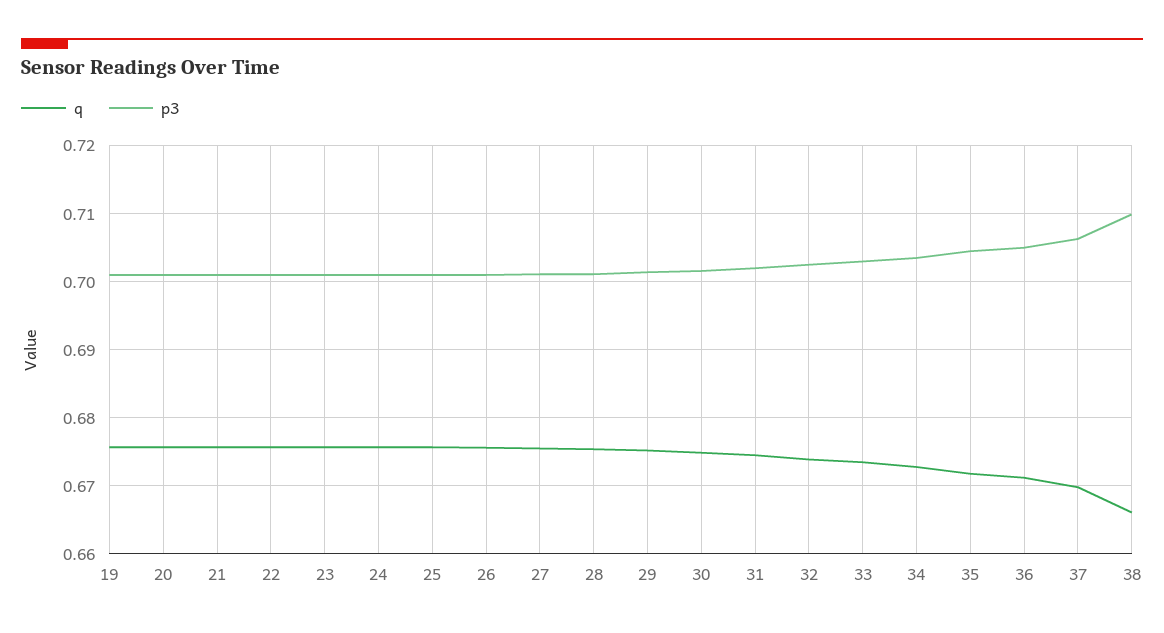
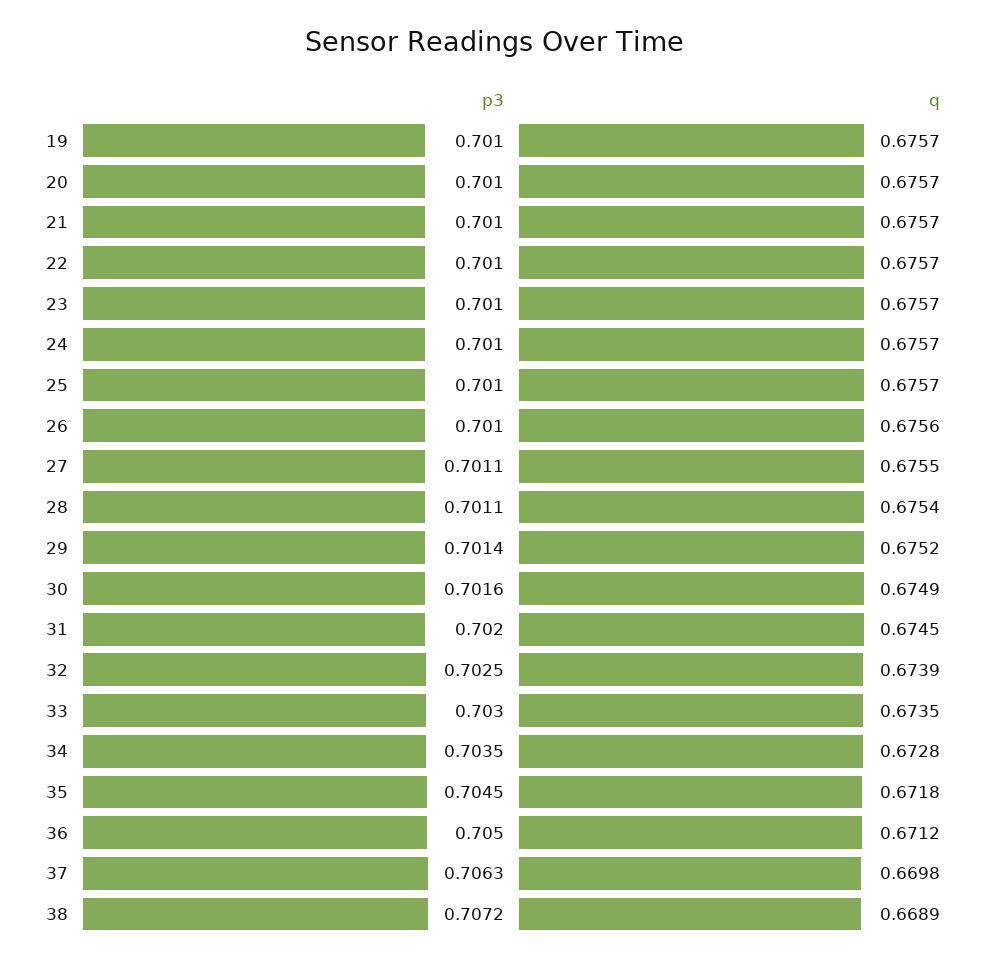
q, 38: 0.666 -> 0.6689
p3, 38: 0.71 -> 0.7072

